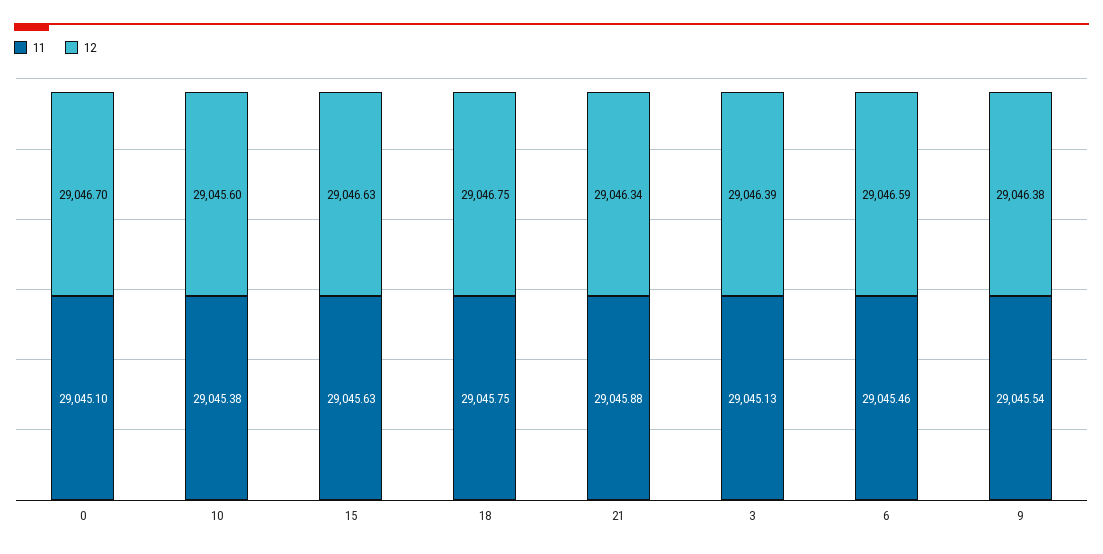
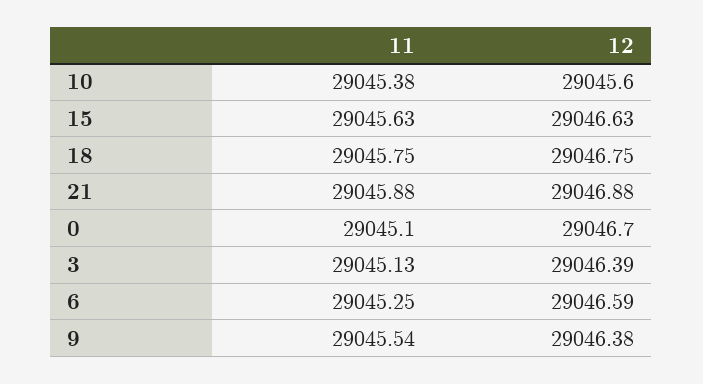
12, 21: 29046.34 -> 29046.88
11, 6: 29045.46 -> 29045.25

